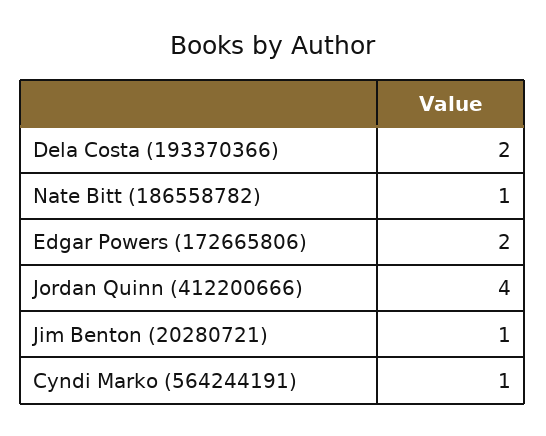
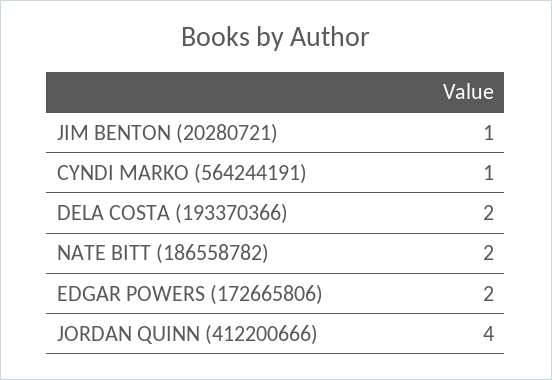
Nate Bitt (186558782): 1 -> 2

